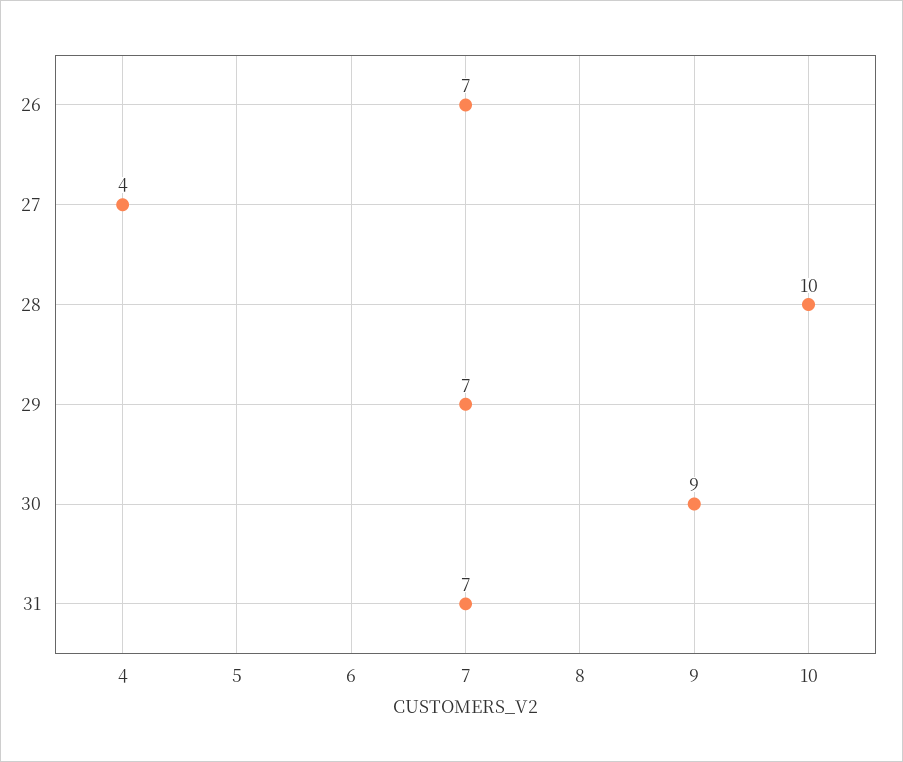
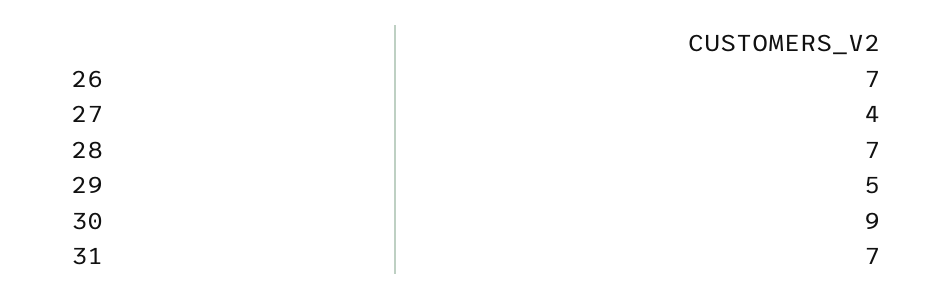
28: 10 -> 7
29: 7 -> 5

